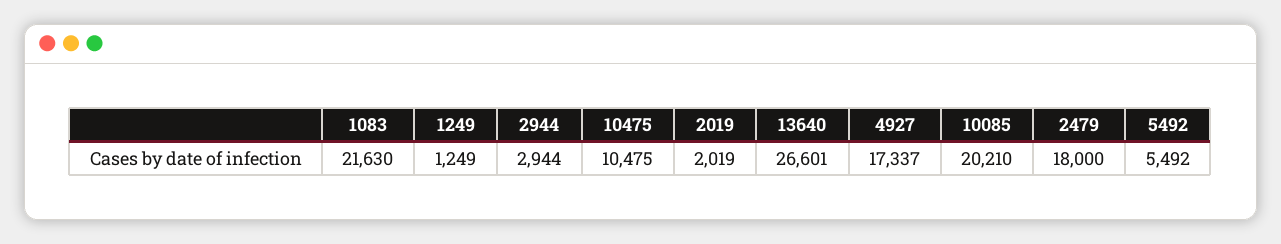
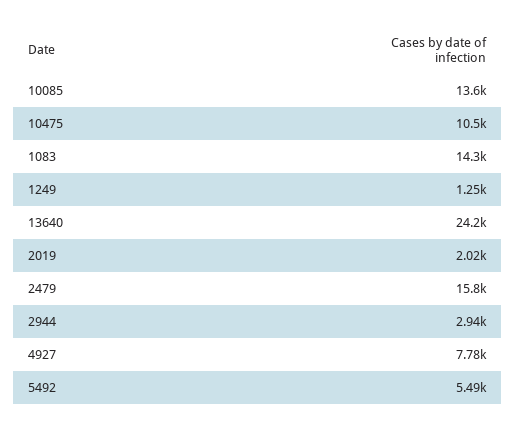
1083: 21630 -> 14300
13640: 26601 -> 24200
4927: 17337 -> 7780
10085: 20210 -> 13600
2479: 18000 -> 15800

